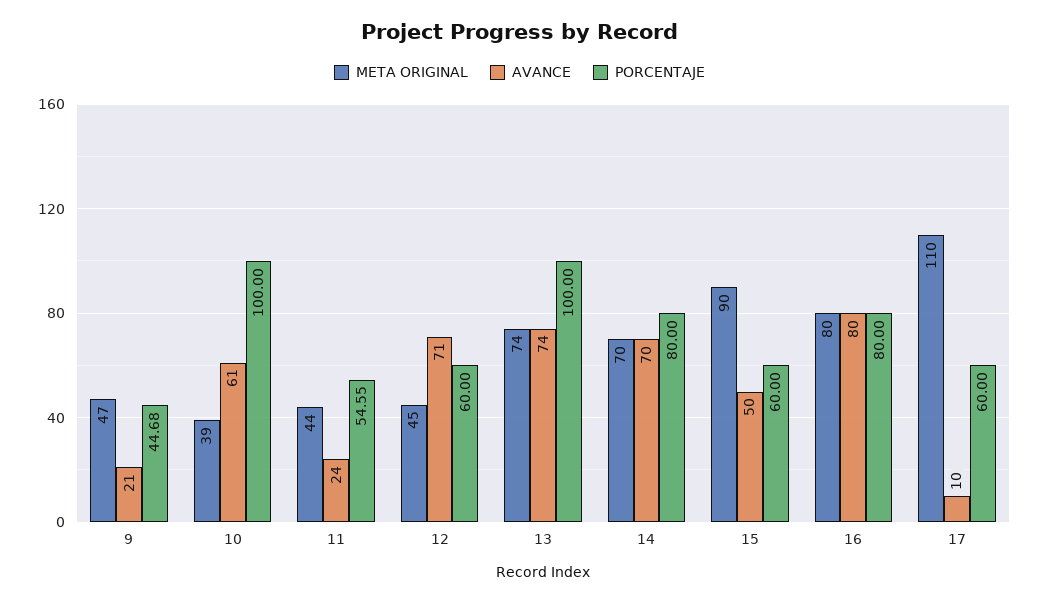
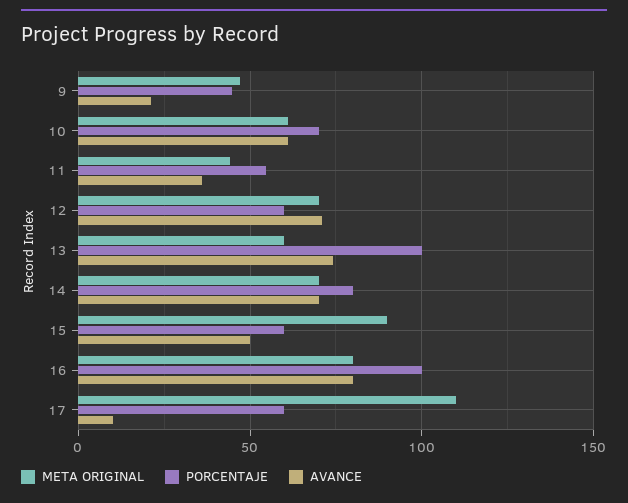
META ORIGINAL, 10: 39 -> 60
PORCENTAJE, 10: 100 -> 70
AVANCE, 11: 24 -> 35
META ORIGINAL, 12: 45 -> 70
META ORIGINAL, 13: 74 -> 60
PORCENTAJE, 16: 80 -> 100

